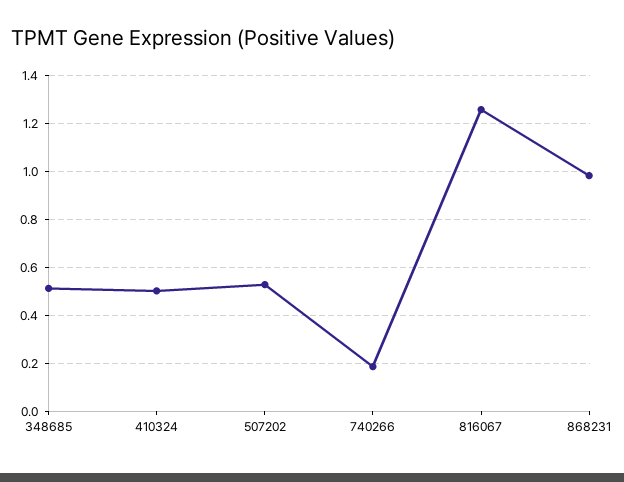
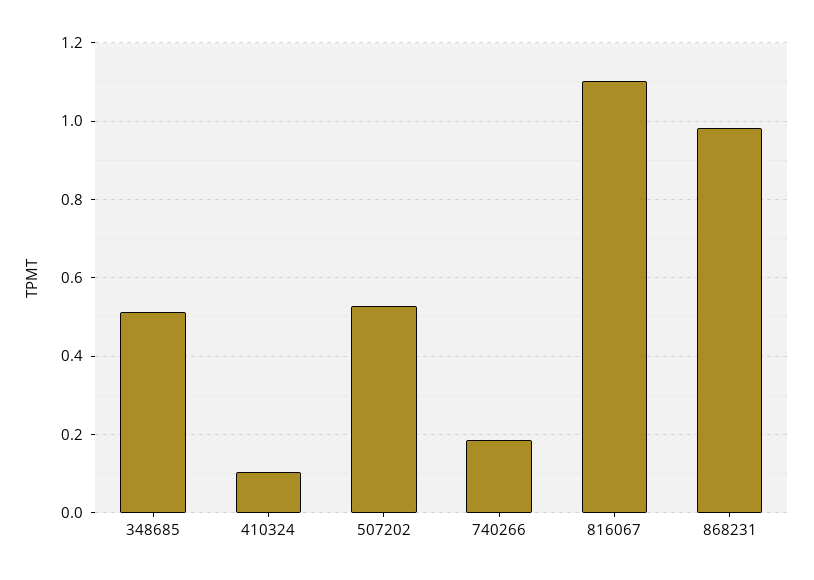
410324: 0.5 -> 0.1
816067: 1.25 -> 1.1

